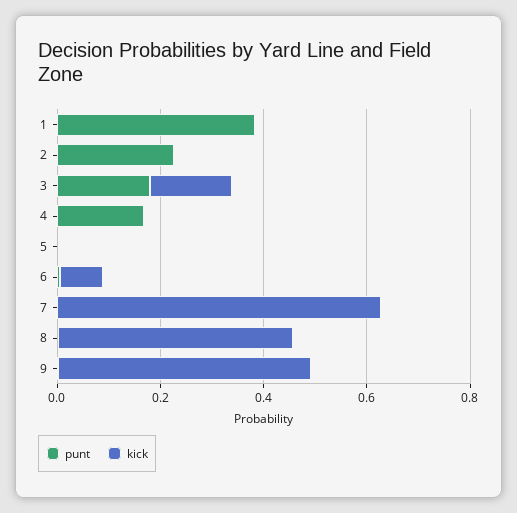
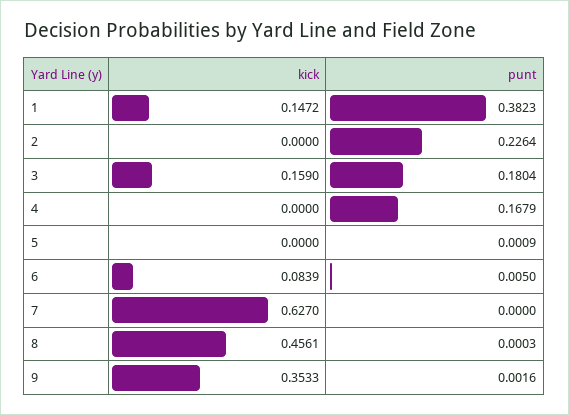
kick, 1: 0 -> 0.1472
kick, 9: 0.5 -> 0.3533

